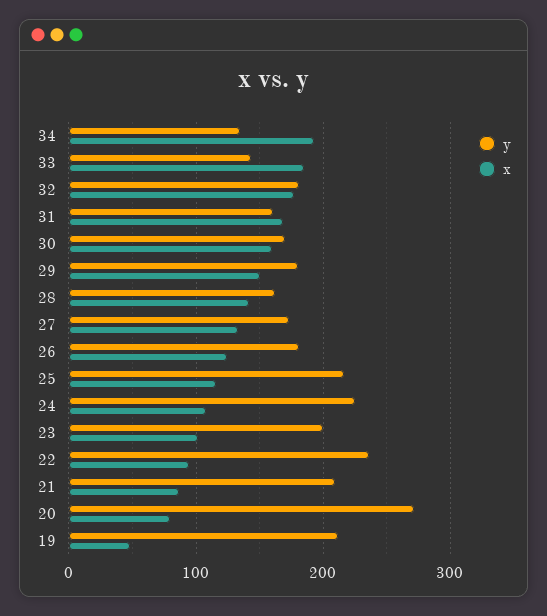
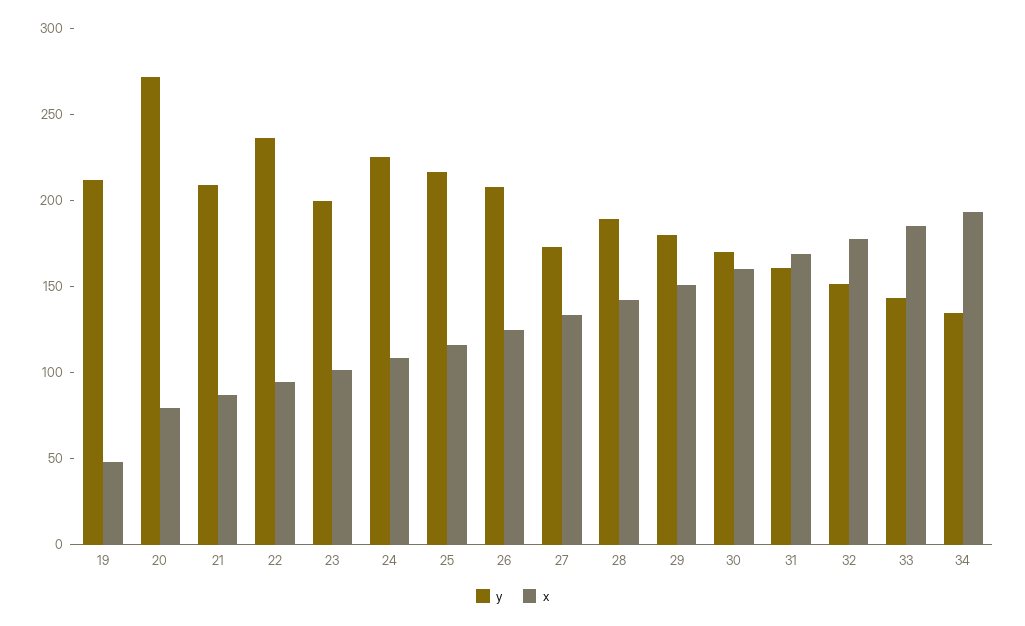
y, 32: 180 -> 150
y, 28: 160 -> 190
y, 26: 180 -> 210

